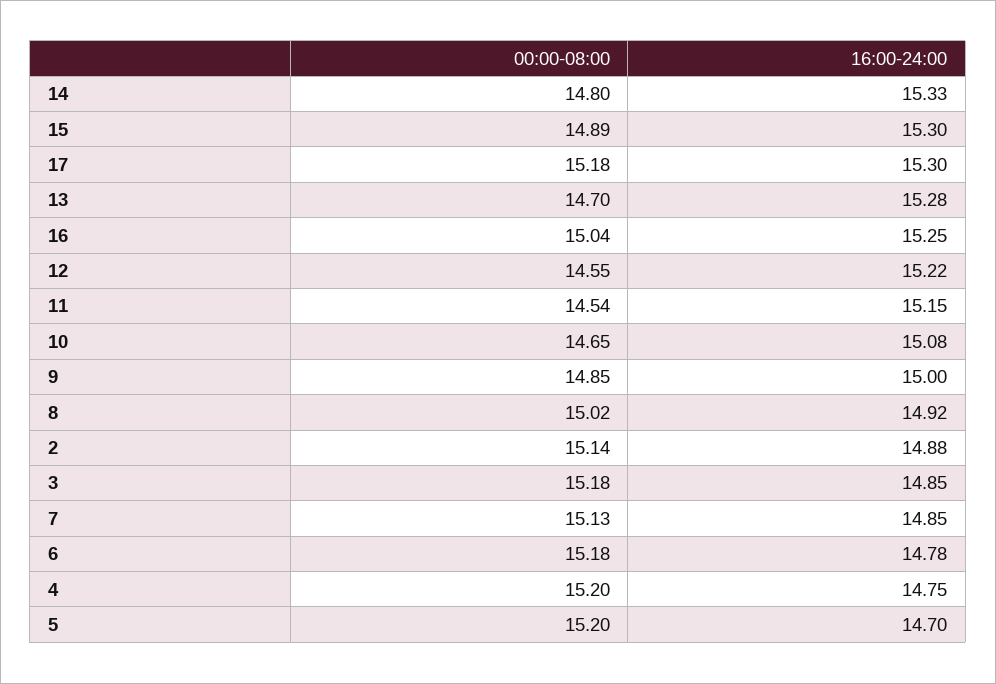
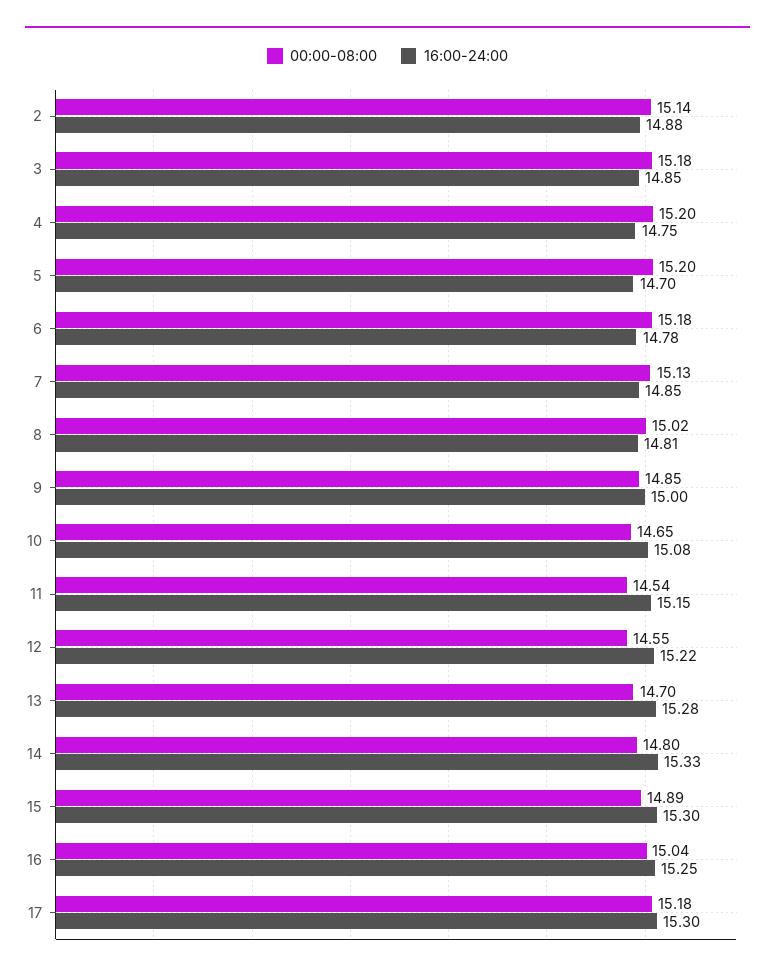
16:00-24:00, 8: 14.92 -> 14.81

